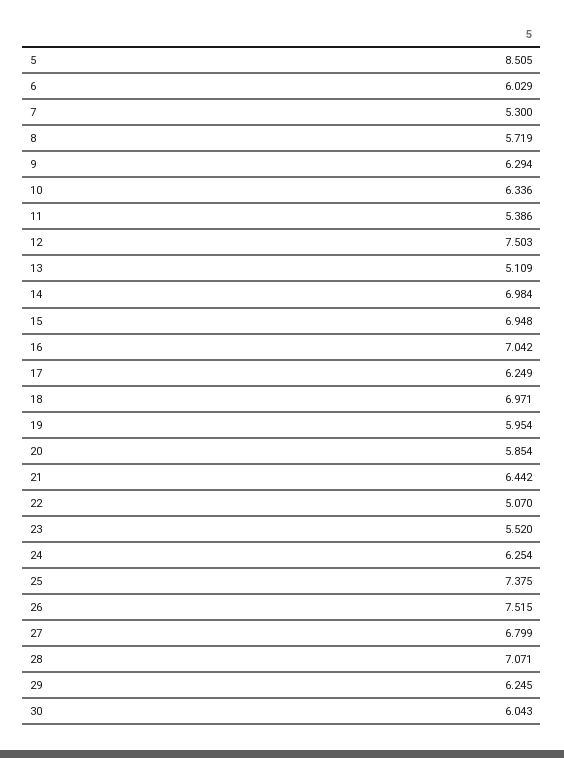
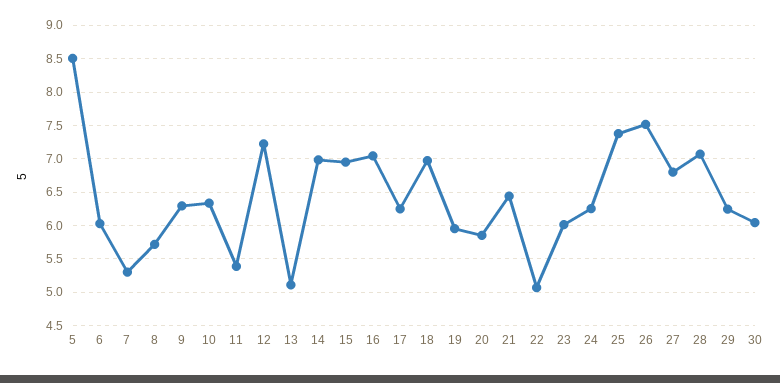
12: 7.503 -> 7.2
23: 5.52 -> 6

